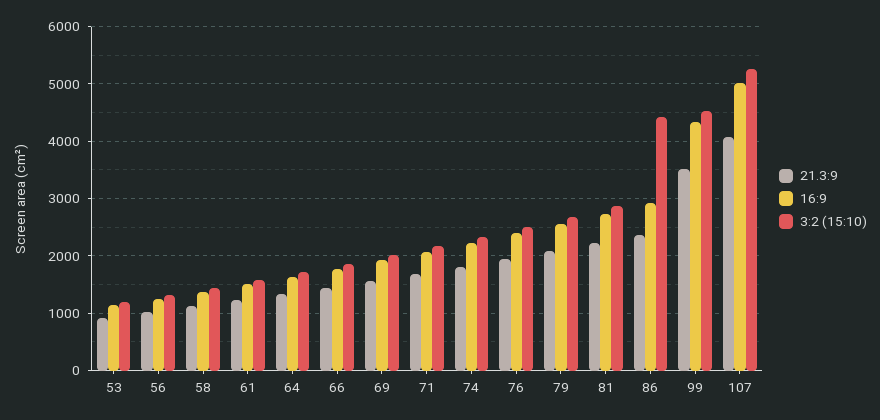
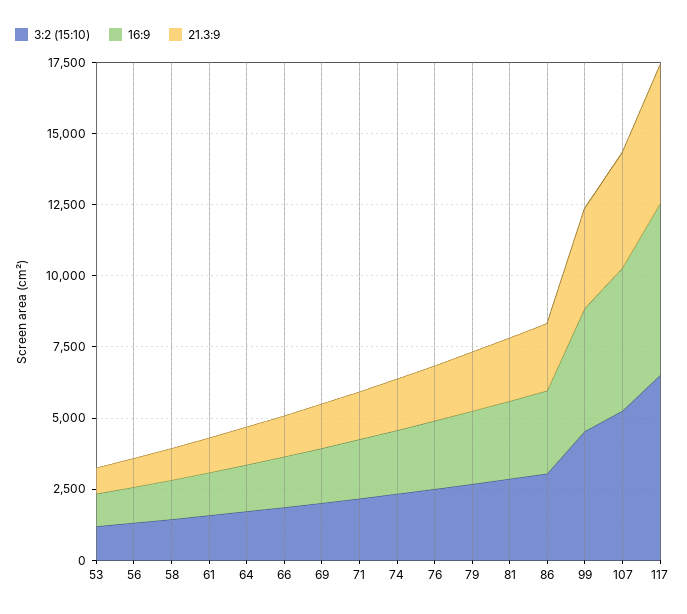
3:2 (15:10), 86: 4400 -> 3000
3:2 (15:10), 117: none -> 6500
16:9, 117: none -> 6000
21.3:9, 117: none -> 5000

